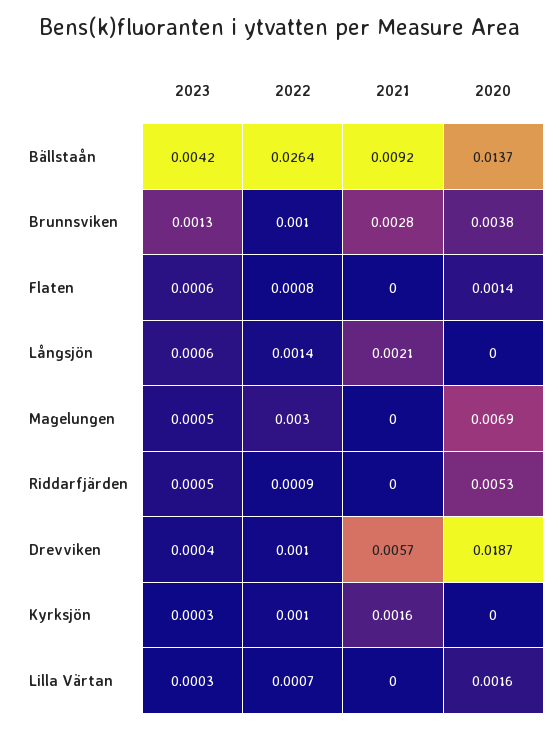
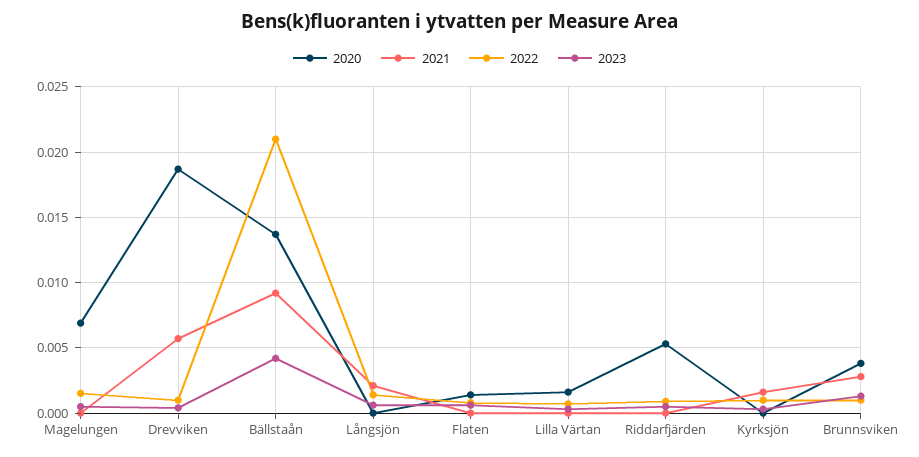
2022, Bällstaån: 0.0264 -> 0.021
2022, Magelungen: 0.003 -> 0.0015

